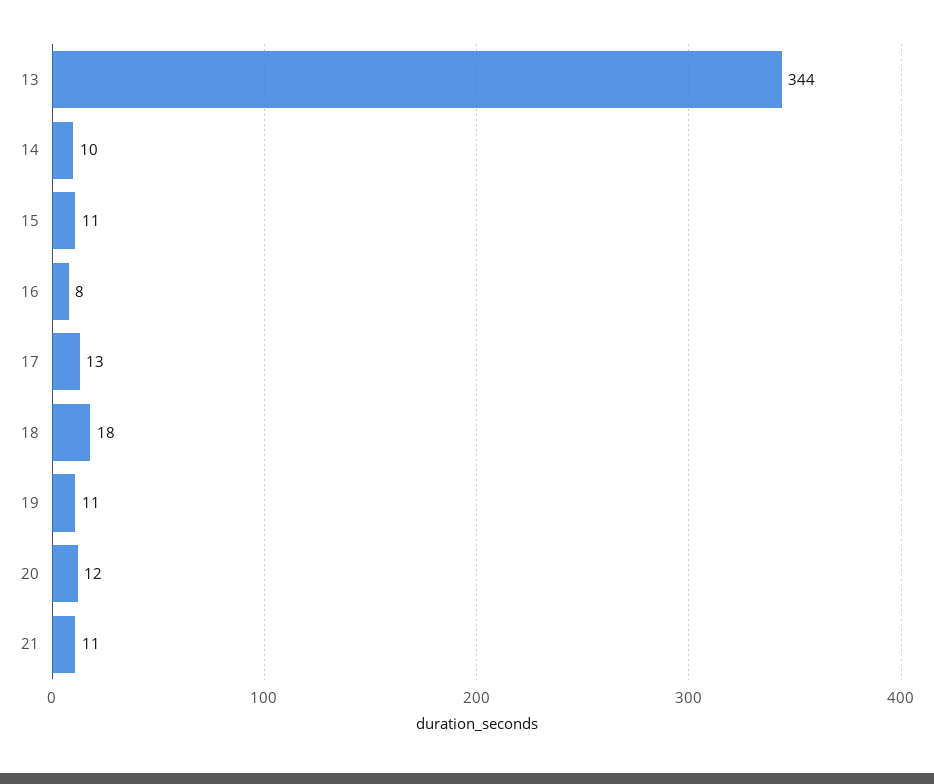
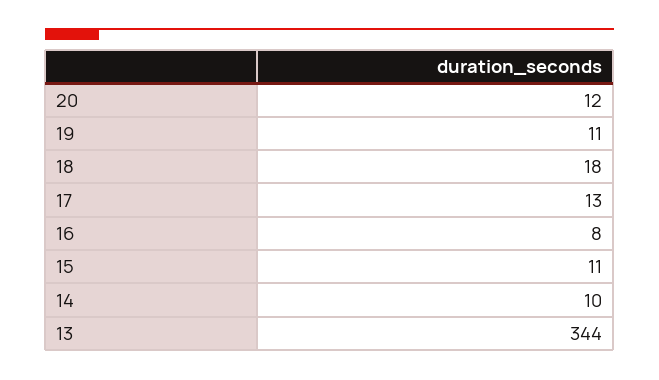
21: 11 -> none

